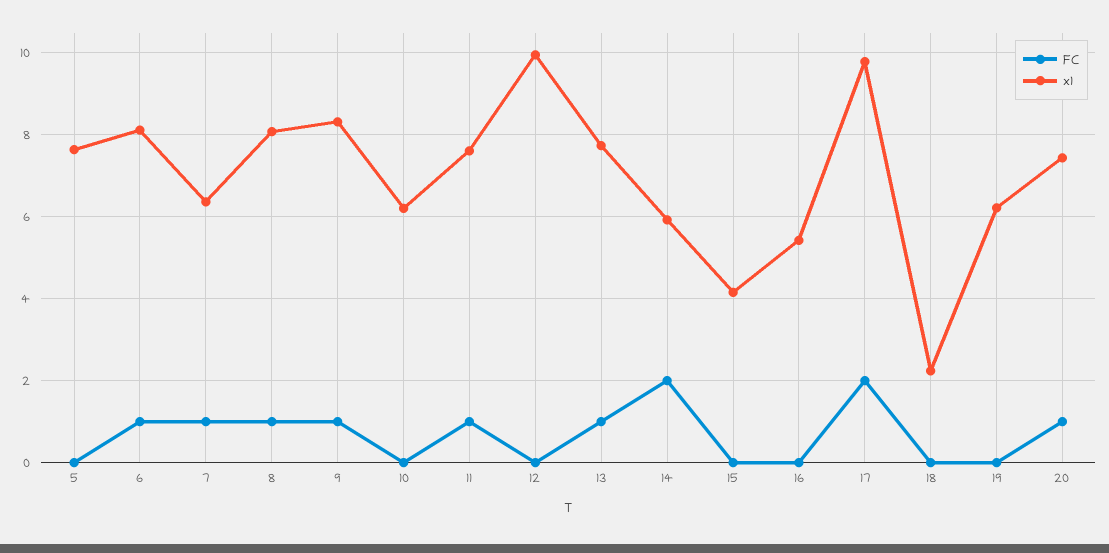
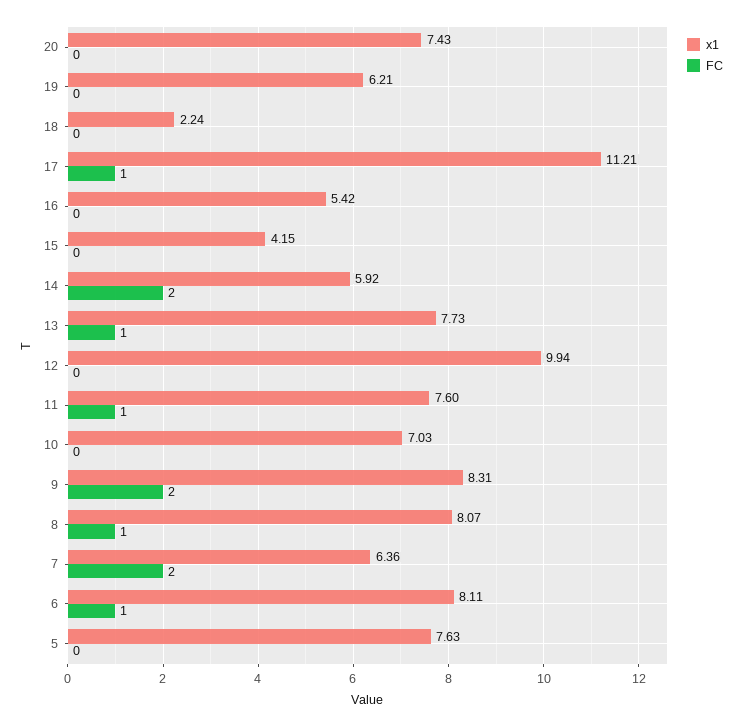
FC, 7: 1 -> 2
FC, 9: 1 -> 2
x1, 10: 6.2 -> 7.03
FC, 17: 2 -> 1
x1, 17: 9.8 -> 11.21
FC, 20: 1 -> 0

